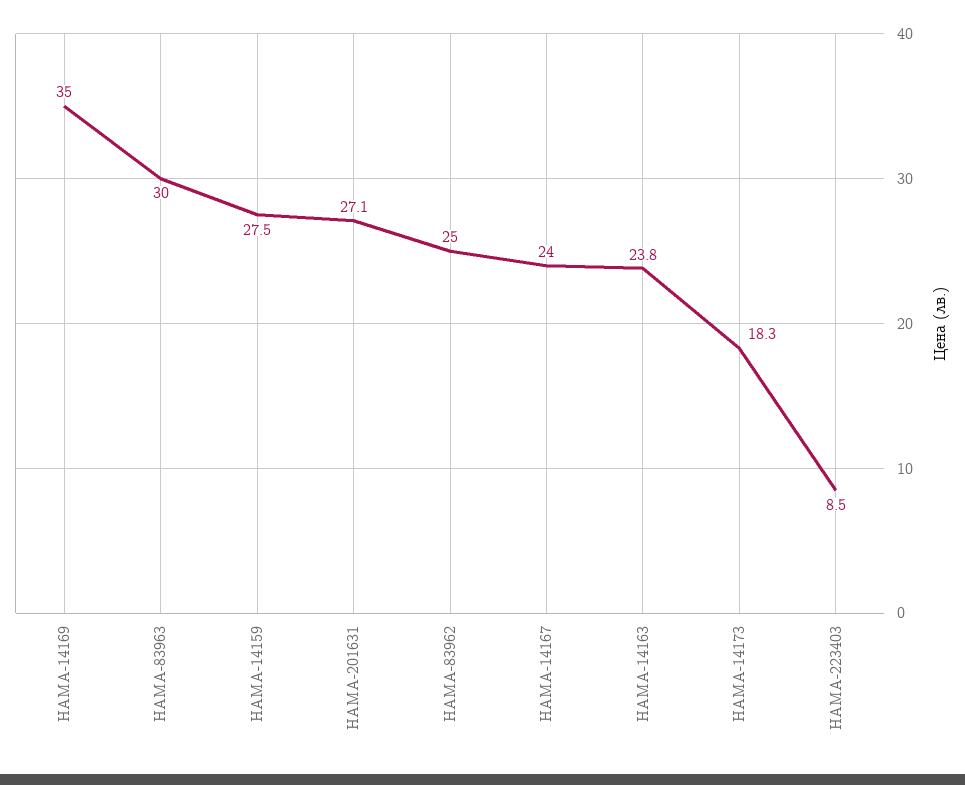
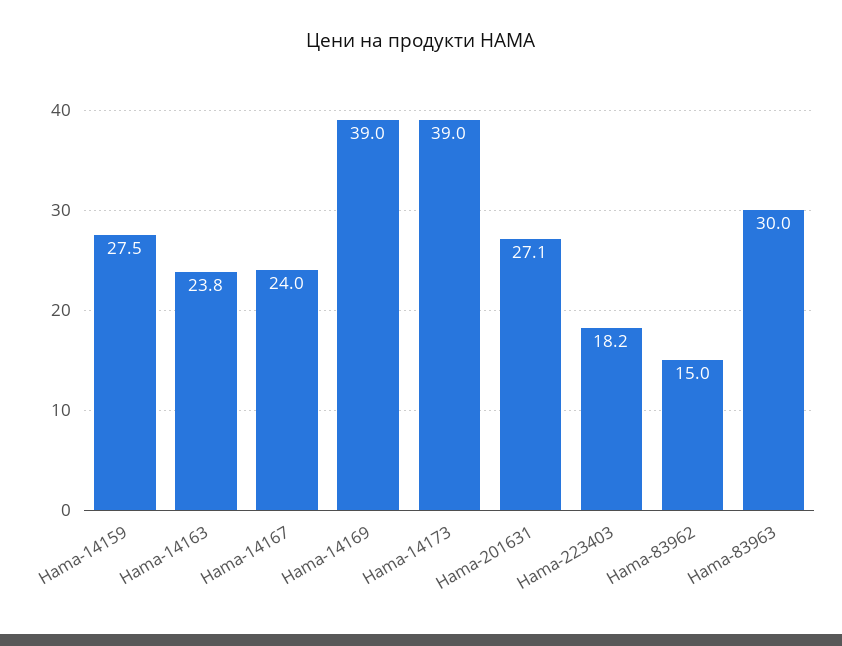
HAMA-14169: 35 -> 39
HAMA-83962: 25 -> 15
HAMA-14173: 18.3 -> 39
HAMA-223403: 8.5 -> 18.2

